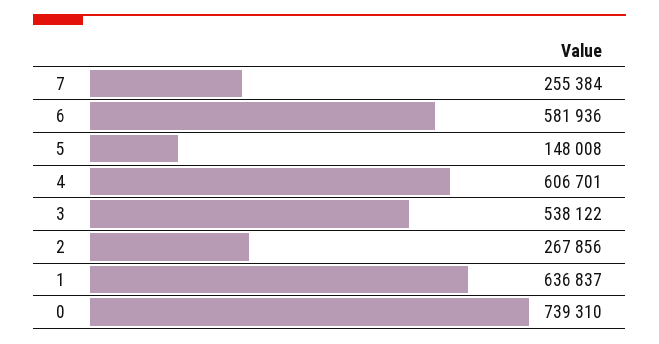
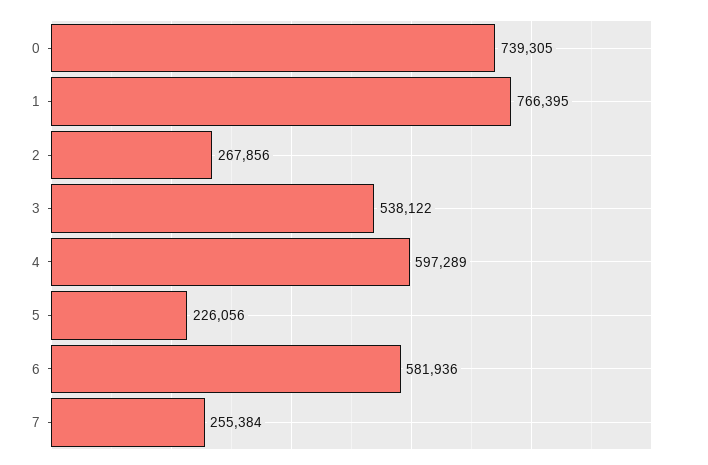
5: 148008 -> 226056
4: 606701 -> 597289
1: 636837 -> 766395
0: 739310 -> 739305

